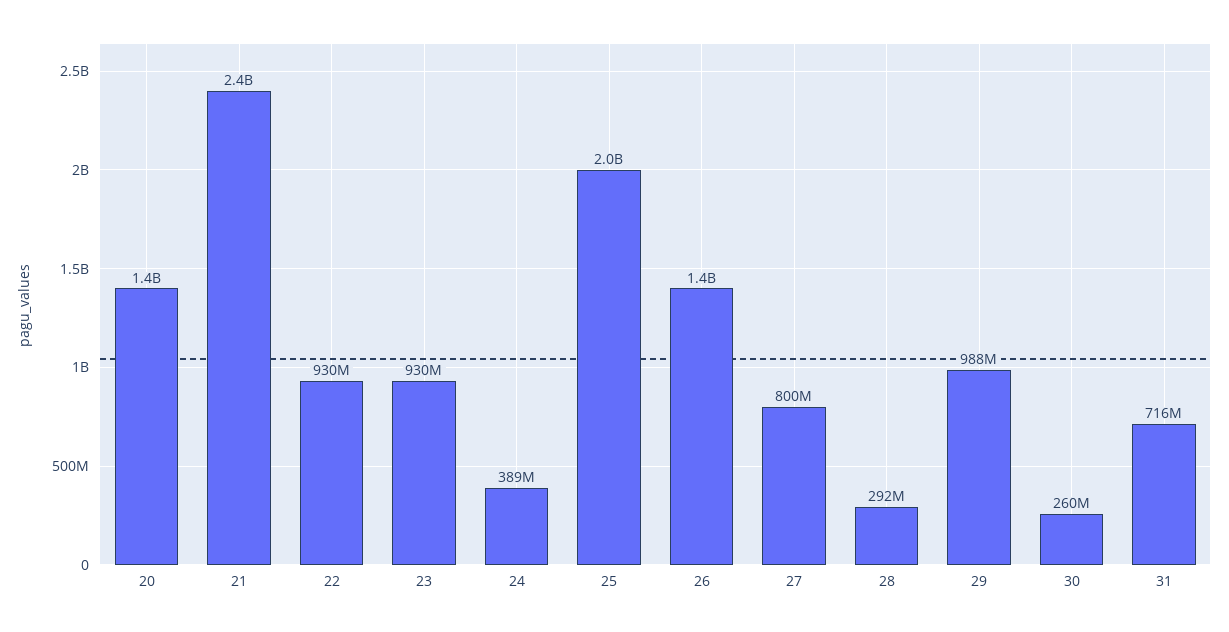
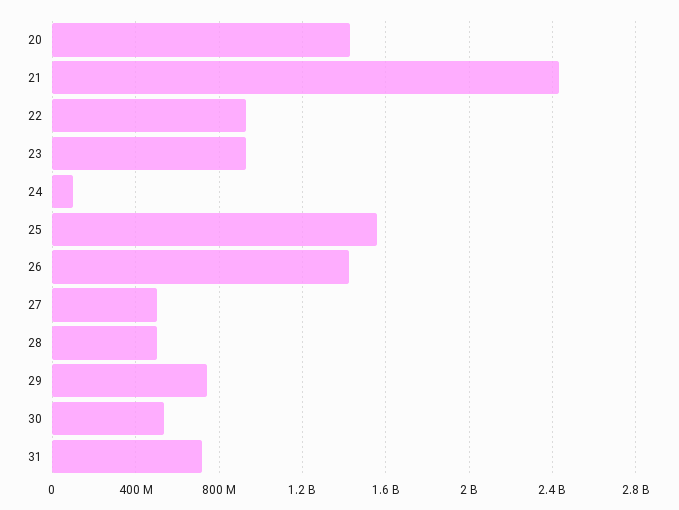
24: 389000000 -> 100000000
25: 2000000000 -> 1550000000
27: 800000000 -> 500000000
28: 292000000 -> 500000000
29: 988000000 -> 750000000
30: 260000000 -> 550000000

